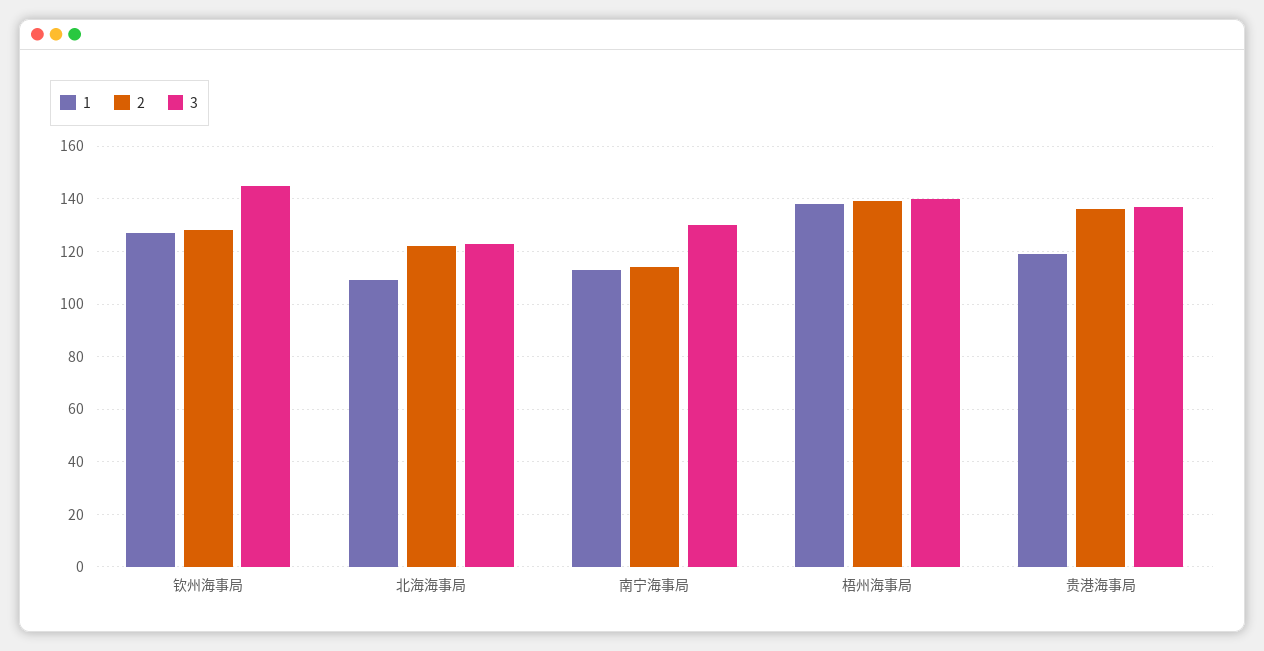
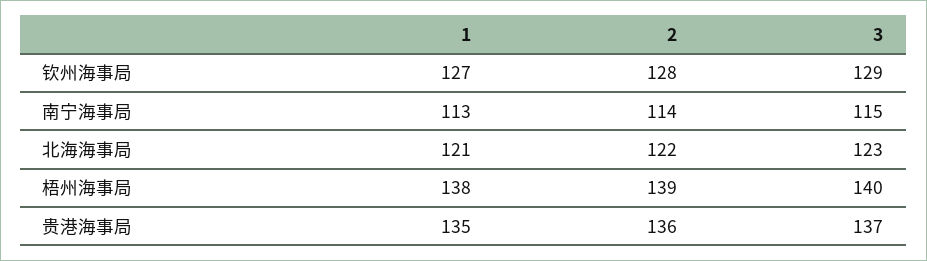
3, 钦州海事局: 145 -> 129
1, 北海海事局: 110 -> 121
3, 南宁海事局: 130 -> 115
1, 贵港海事局: 120 -> 135

